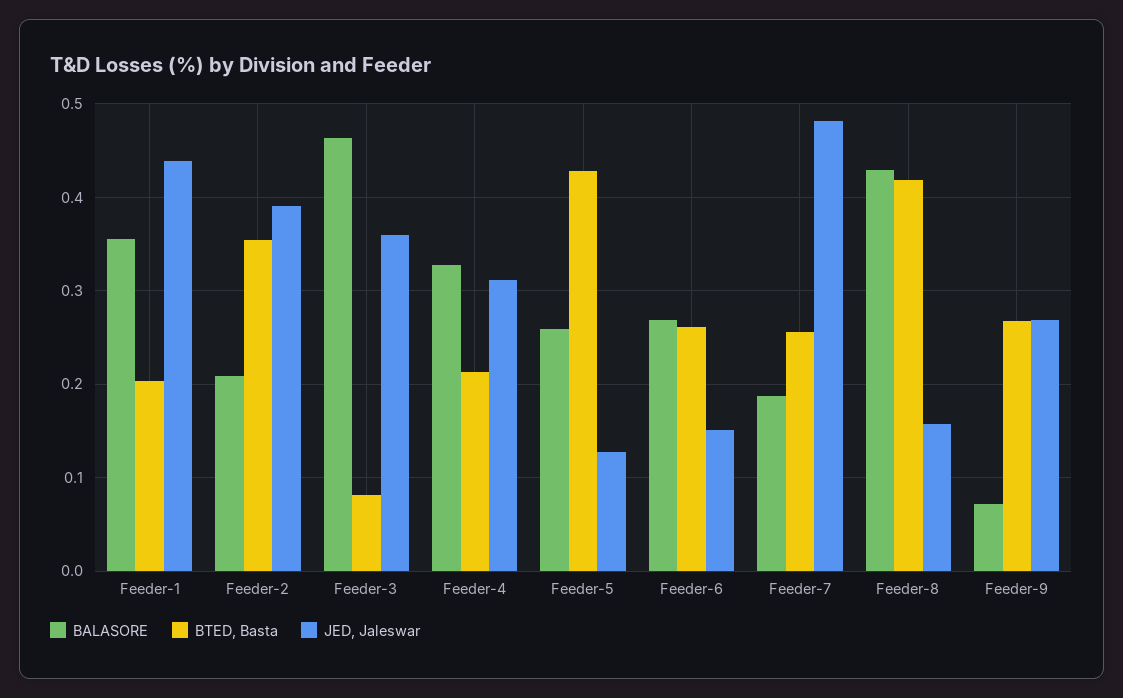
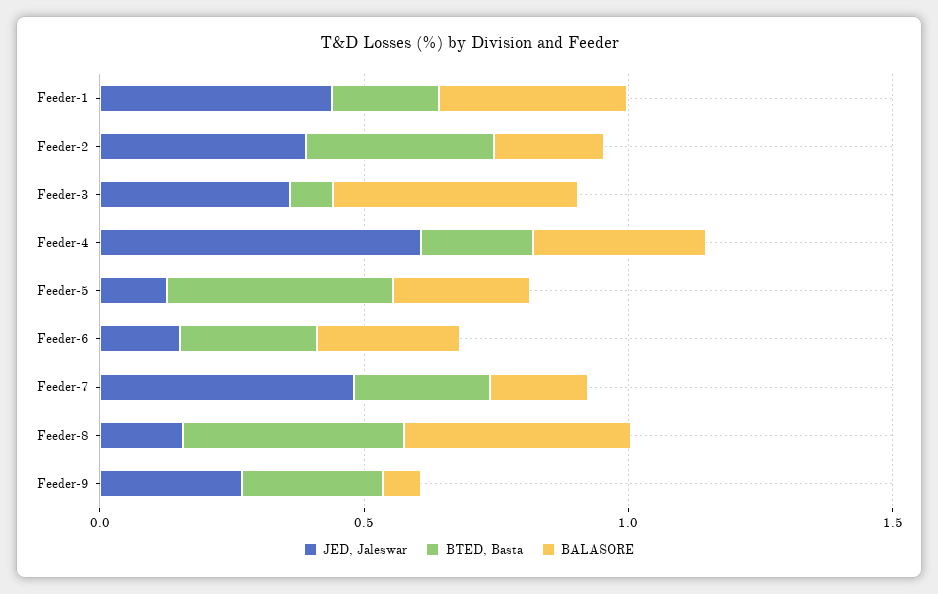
JED, Jaleswar, Feeder-4: 0.31 -> 0.6

